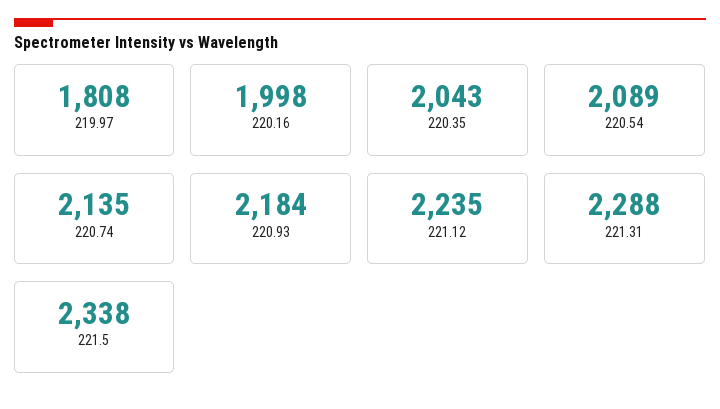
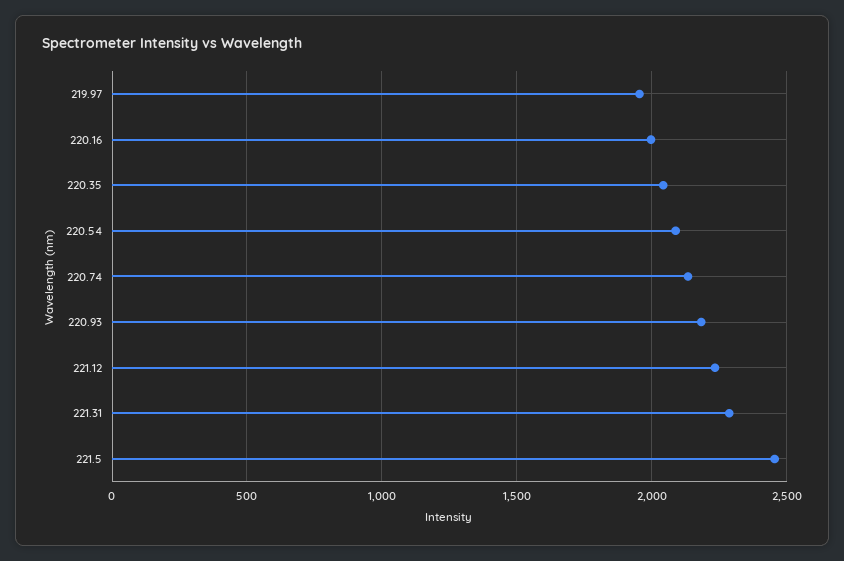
219.97: 1808 -> 1950
221.5: 2338 -> 2450

